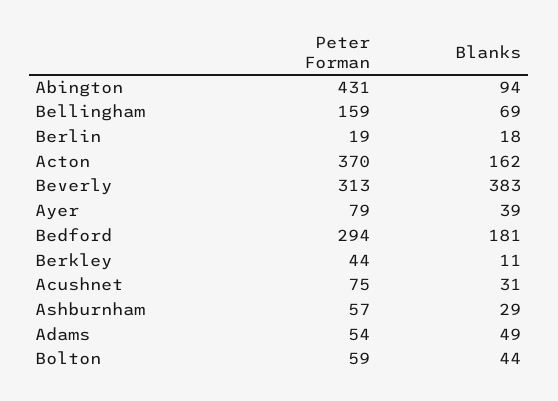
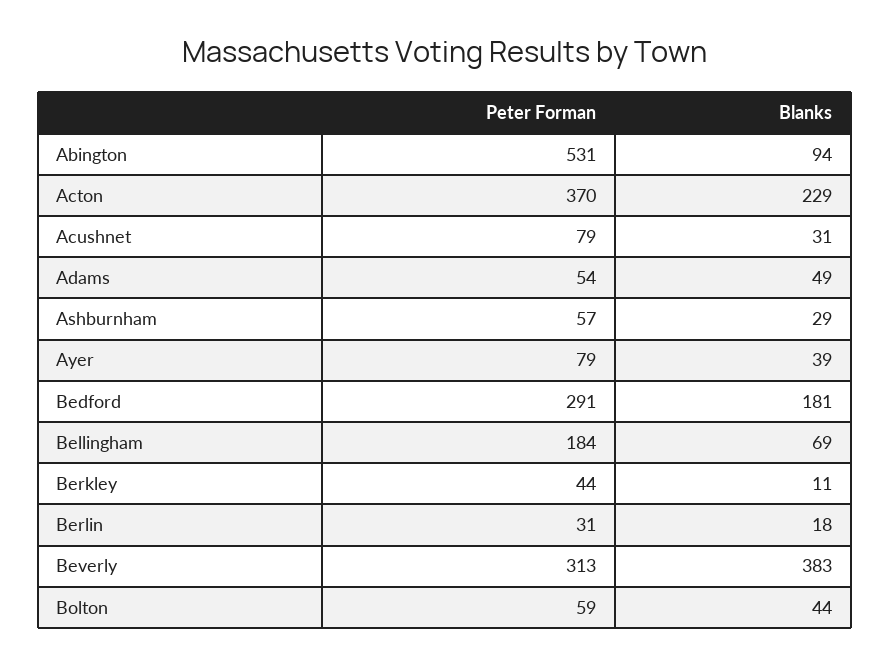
Peter Forman, Abington: 431 -> 531
Peter Forman, Bellingham: 159 -> 184
Peter Forman, Berlin: 19 -> 31
Blanks, Acton: 162 -> 229
Peter Forman, Bedford: 294 -> 291
Peter Forman, Acushnet: 75 -> 79

